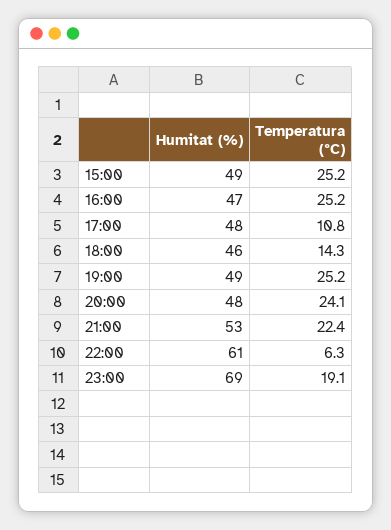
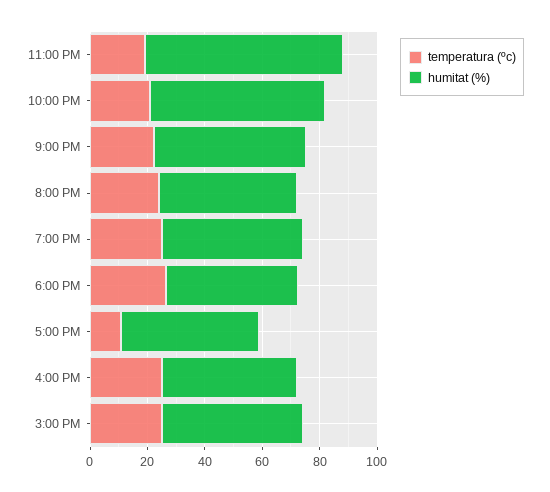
Temperatura (ºC), 18:00: 14.3 -> 25
Temperatura (ºC), 22:00: 6.3 -> 20

